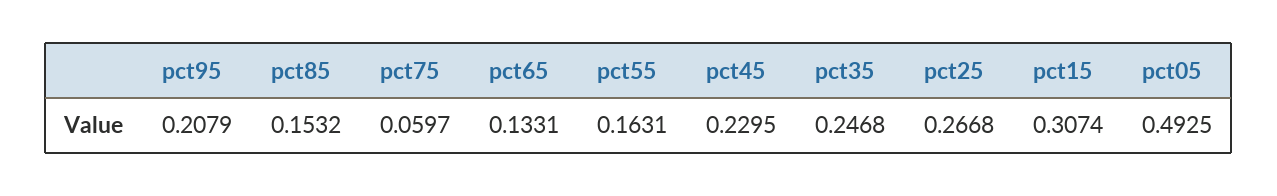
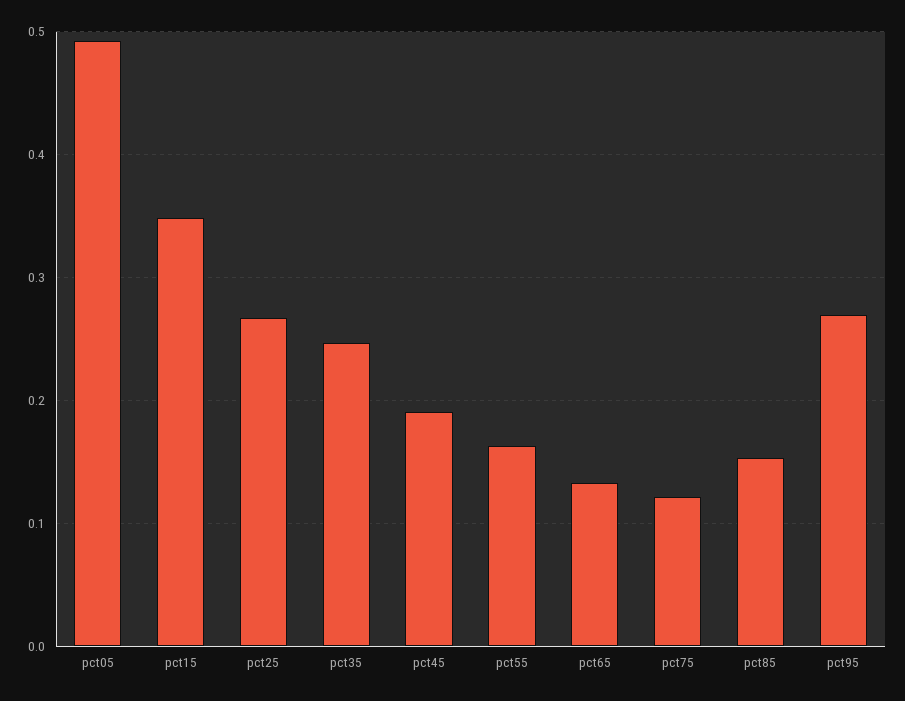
pct95: 0.2079 -> 0.27
pct75: 0.0597 -> 0.12
pct45: 0.2295 -> 0.19
pct15: 0.3074 -> 0.35

